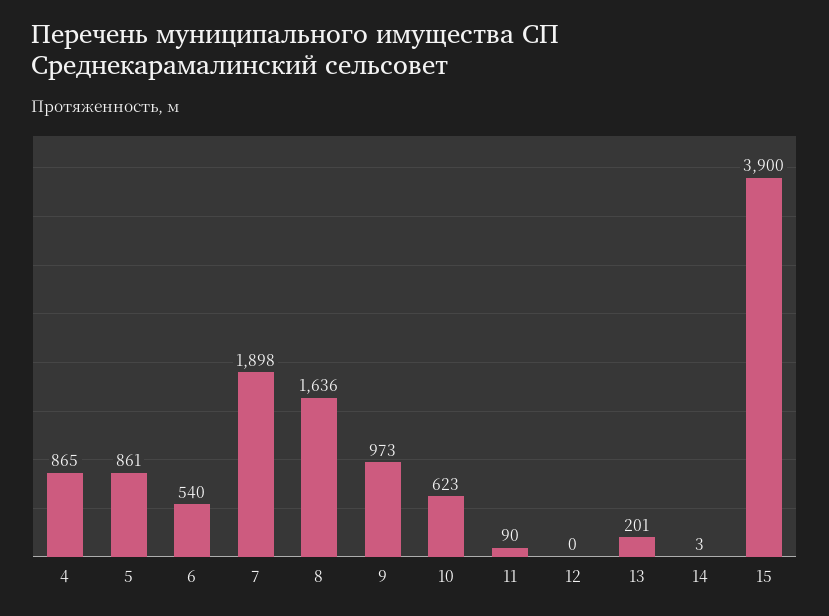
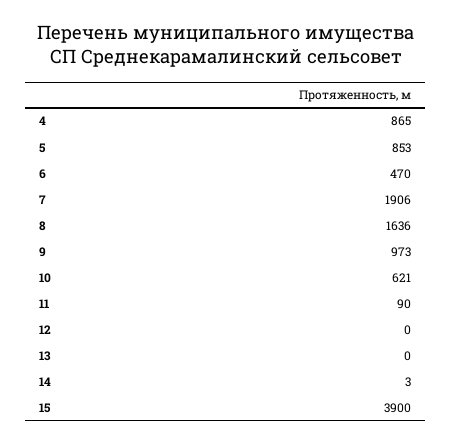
5: 861 -> 853
6: 540 -> 470
7: 1898 -> 1906
10: 623 -> 621
13: 201 -> 0

